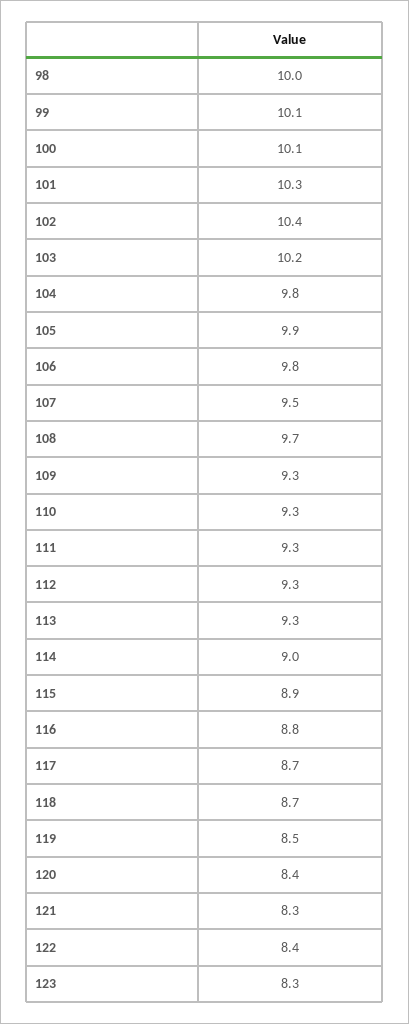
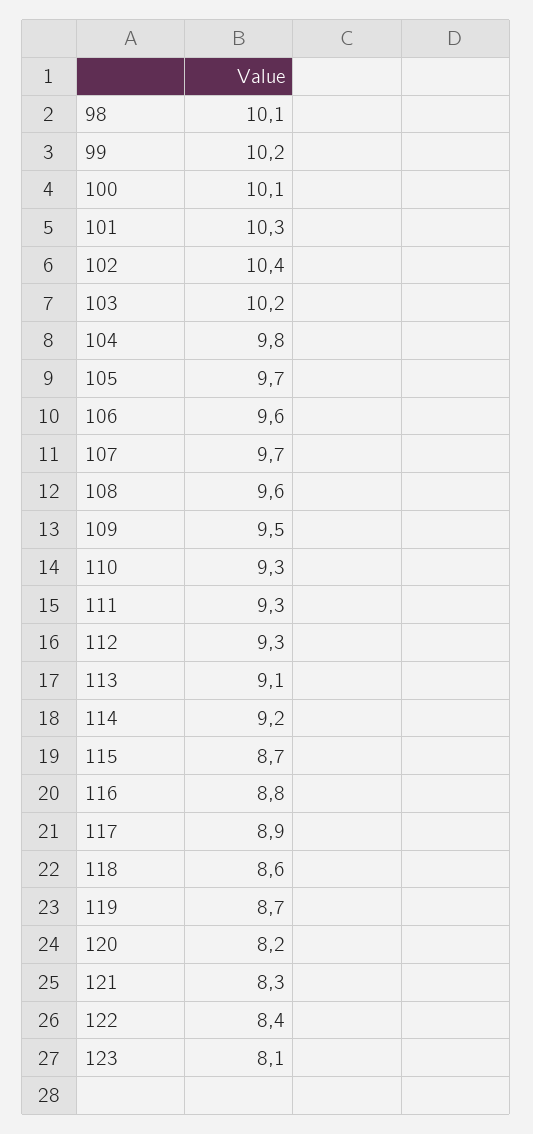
98: 10 -> 10.1
99: 10.1 -> 10.2
105: 9.9 -> 9.7
106: 9.8 -> 9.6
107: 9.5 -> 9.7
108: 9.7 -> 9.6
109: 9.3 -> 9.5
113: 9.3 -> 9.1
114: 9 -> 9.2
115: 8.9 -> 8.7
117: 8.7 -> 8.9
118: 8.7 -> 8.6
119: 8.5 -> 8.7
120: 8.4 -> 8.2
123: 8.3 -> 8.1

